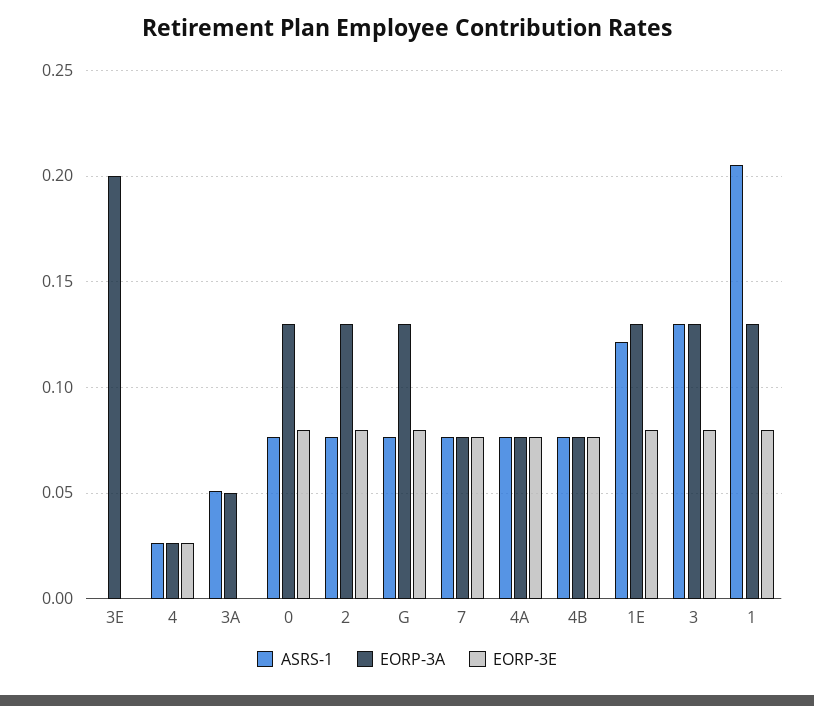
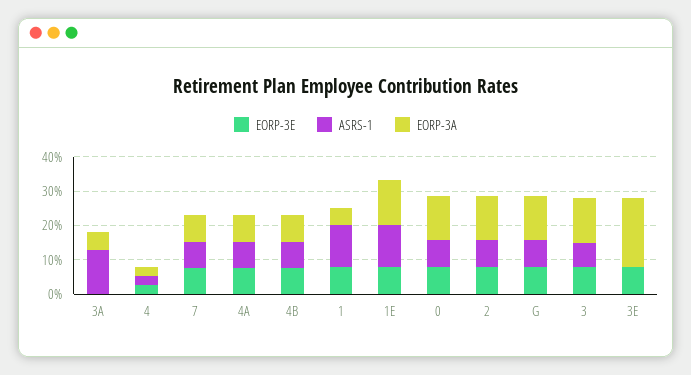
EORP-3E, 3E: 0 -> 0.075
ASRS-1, 3A: 0.05 -> 0.125
ASRS-1, 3: 0.13 -> 0.075
ASRS-1, 1: 0.205 -> 0.125
EORP-3A, 1: 0.13 -> 0.05

